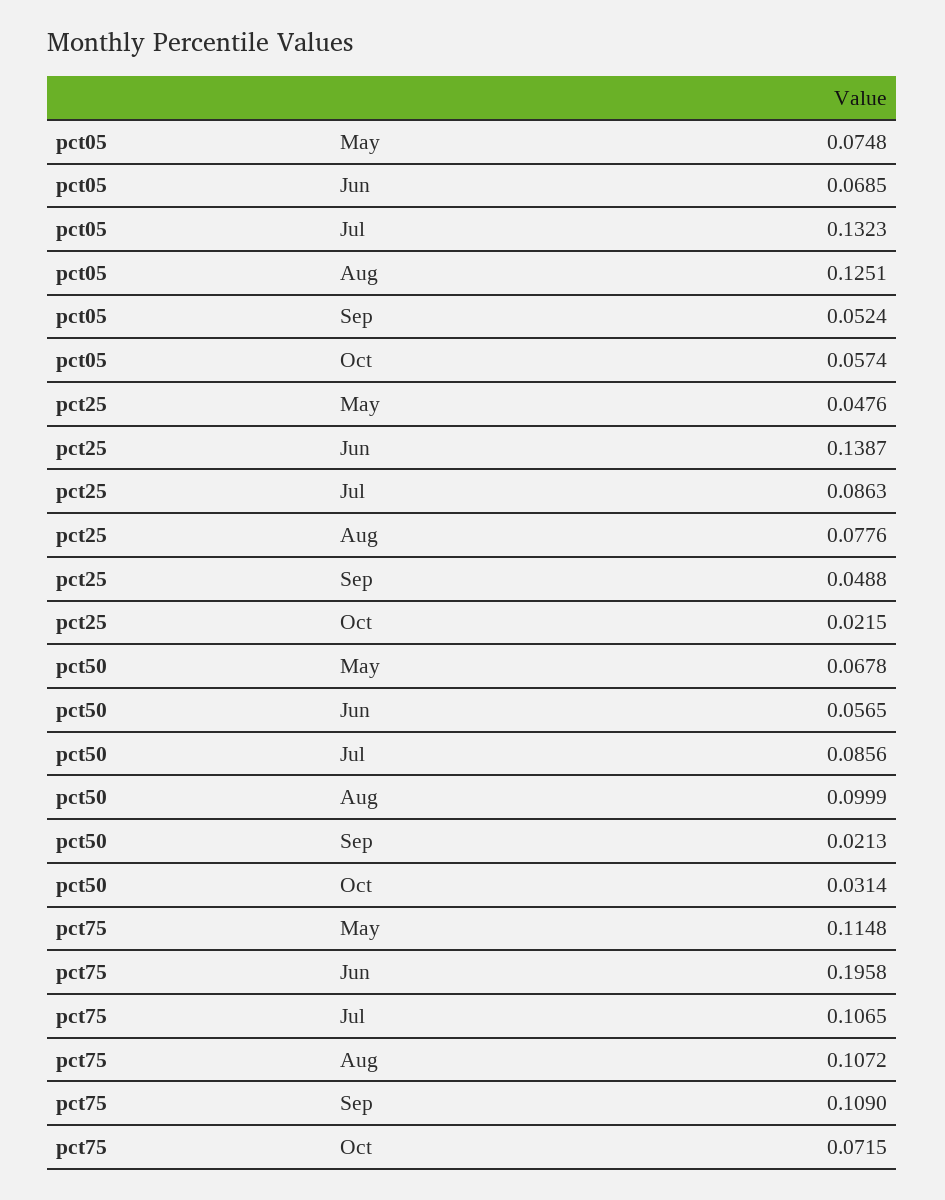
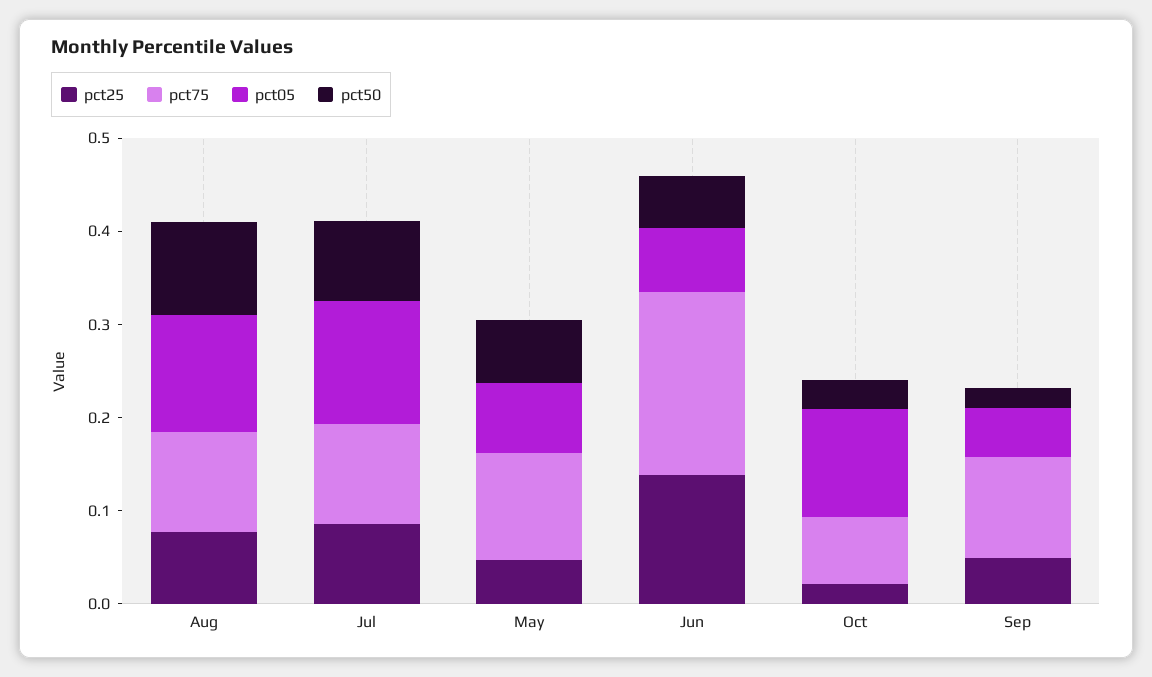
pct05, Oct: 0.0574 -> 0.12

